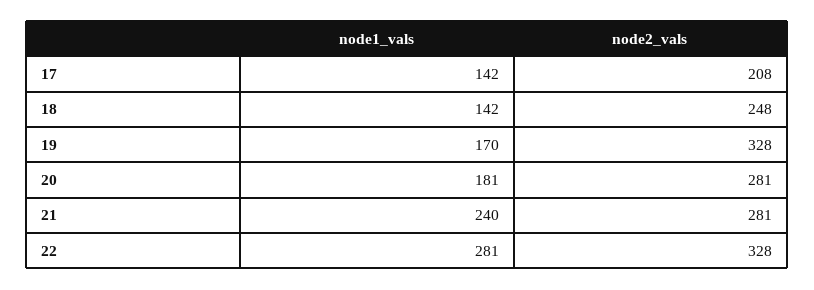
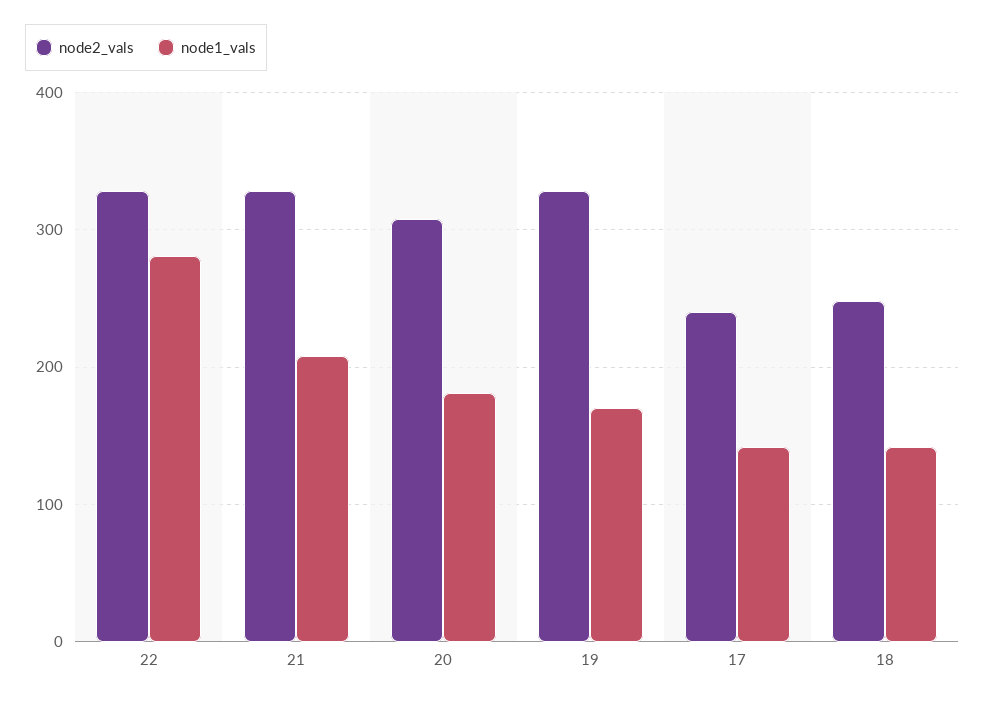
node2_vals, 17: 208 -> 240
node2_vals, 20: 281 -> 310
node1_vals, 21: 240 -> 210
node2_vals, 21: 281 -> 330

